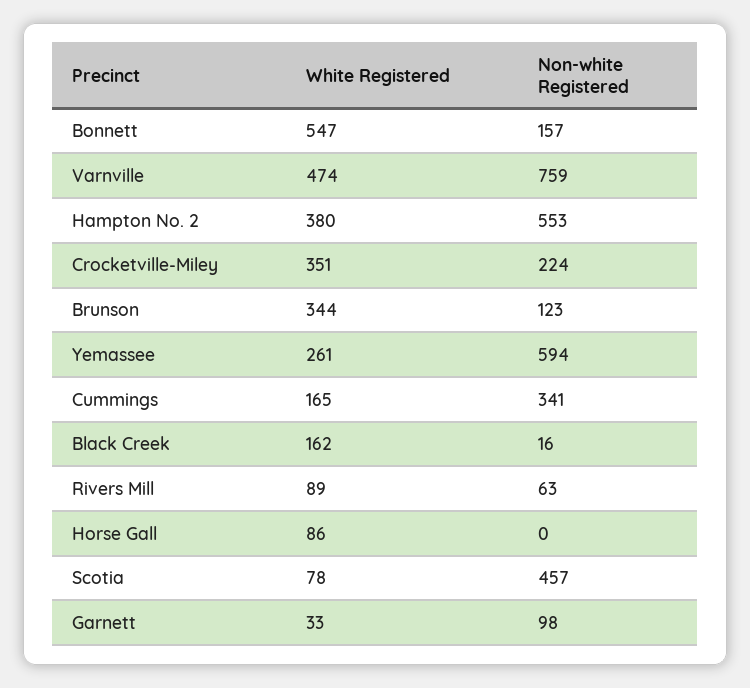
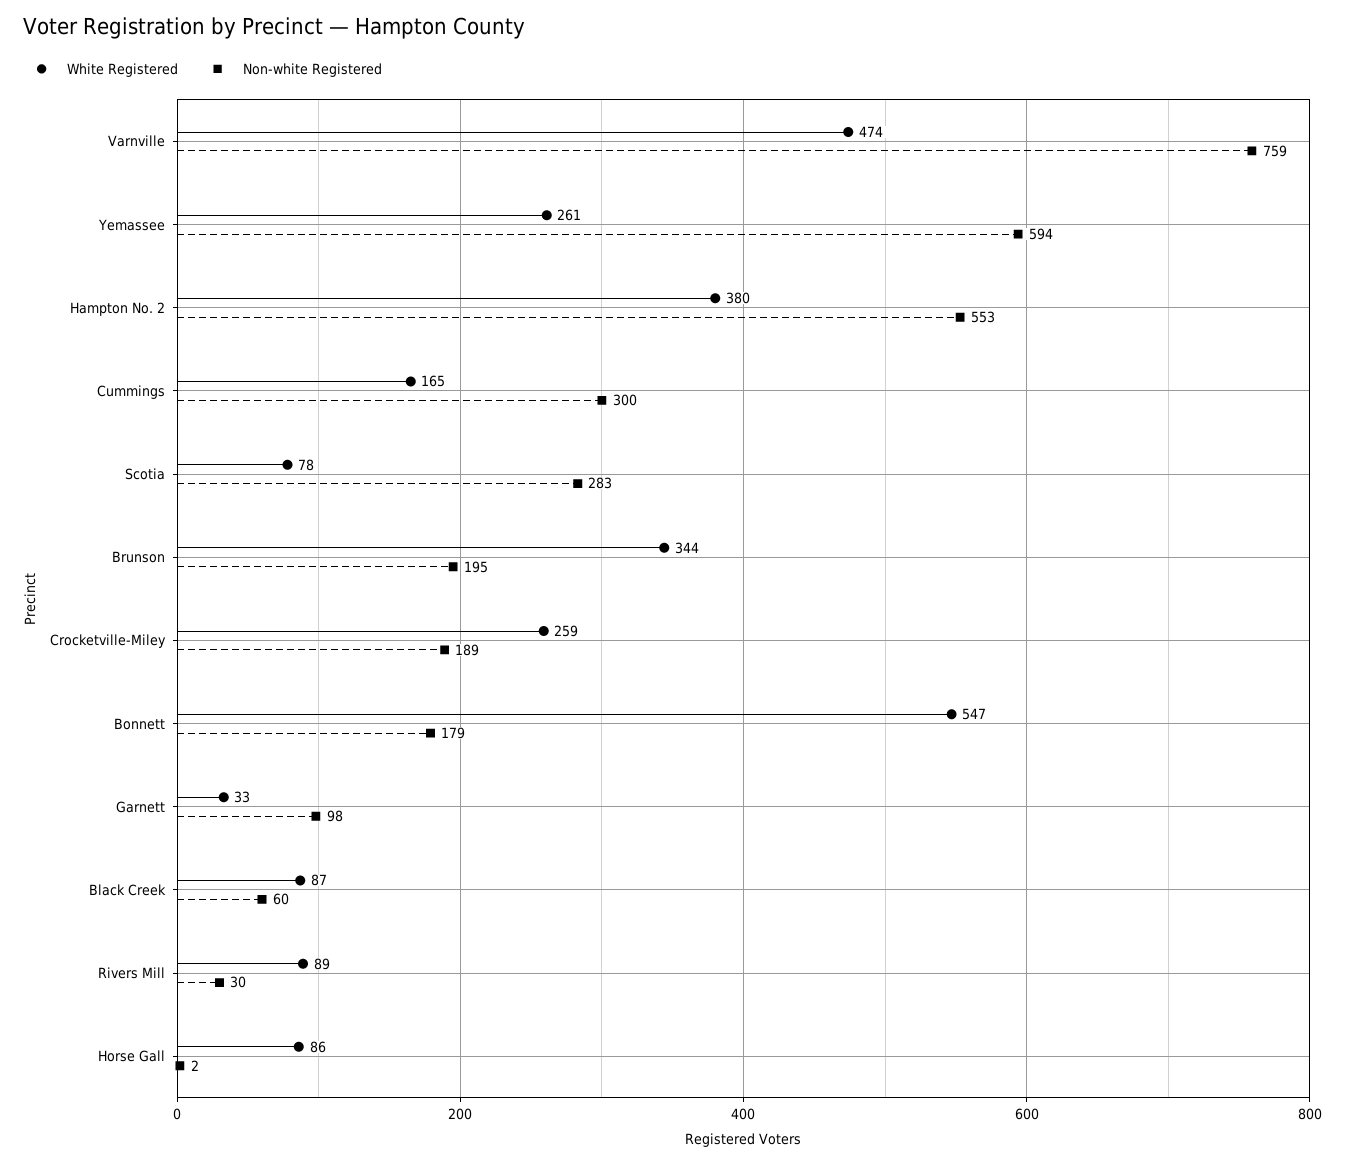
Non-white Registered, Bonnett: 157 -> 179
White Registered, Crocketville-Miley: 351 -> 259
Non-white Registered, Crocketville-Miley: 224 -> 189
Non-white Registered, Brunson: 123 -> 195
Non-white Registered, Cummings: 341 -> 300
White Registered, Black Creek: 162 -> 87
Non-white Registered, Black Creek: 16 -> 60
Non-white Registered, Rivers Mill: 63 -> 30
Non-white Registered, Horse Gall: 0 -> 2
Non-white Registered, Scotia: 457 -> 283

